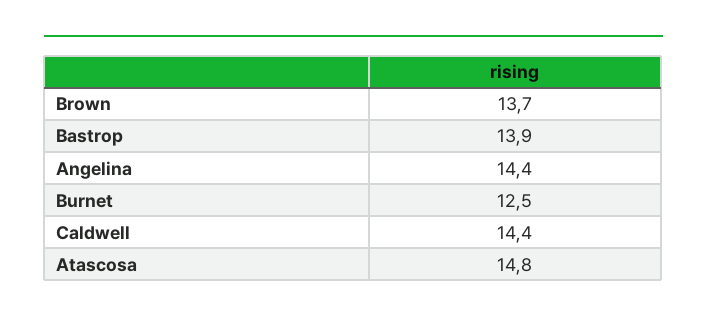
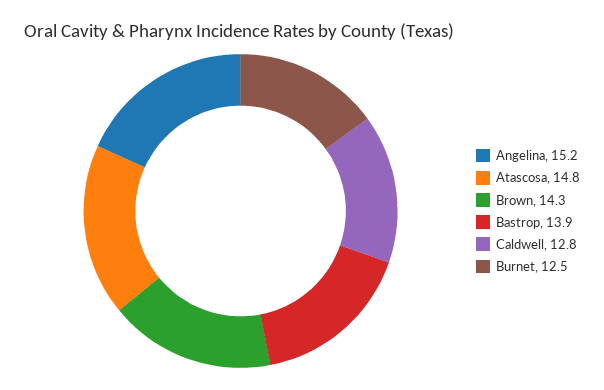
Brown: 13.7 -> 14.3
Angelina: 14.4 -> 15.2
Caldwell: 14.4 -> 12.8

